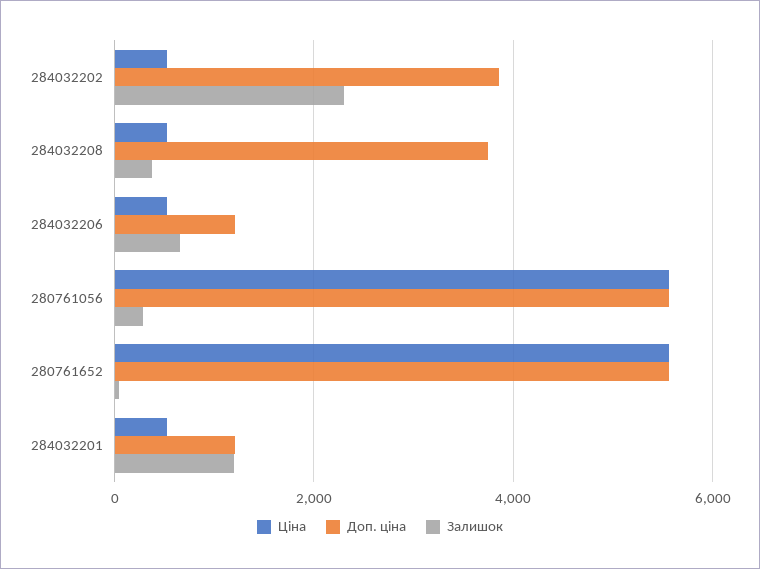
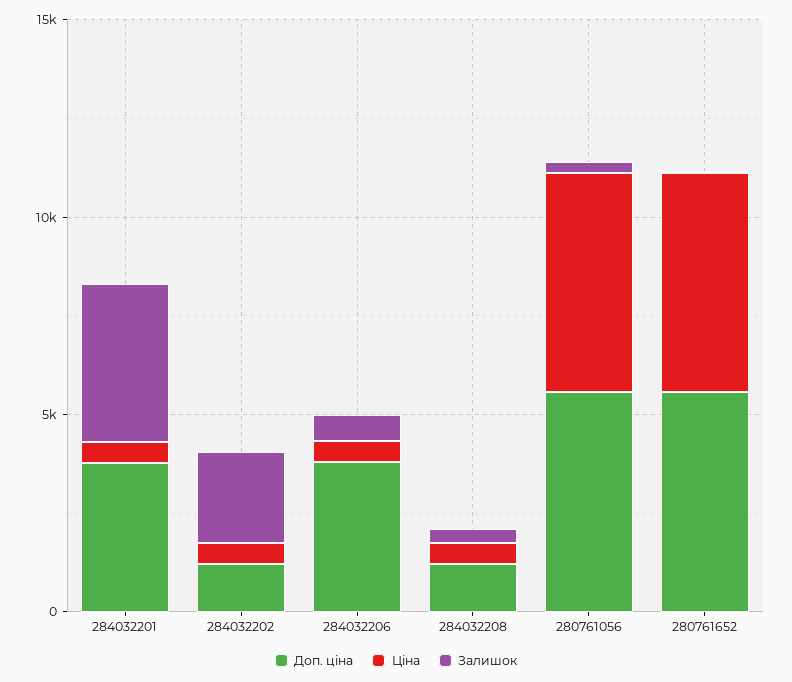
Доп. ціна, 284032202: 3800 -> 1000
Доп. ціна, 284032208: 3800 -> 1000
Доп. ціна, 284032206: 1200 -> 4000
Доп. ціна, 284032201: 1200 -> 4000
Залишок, 284032201: 1200 -> 4000

